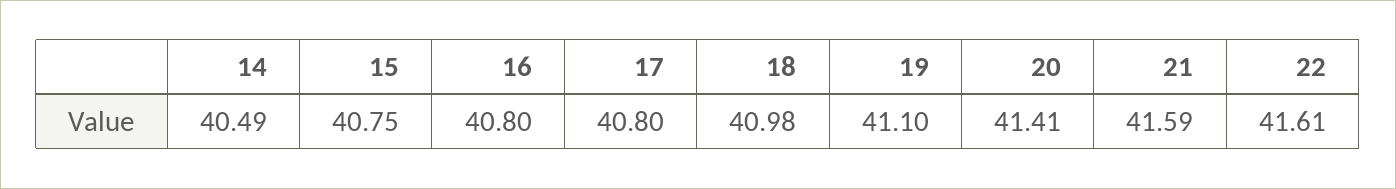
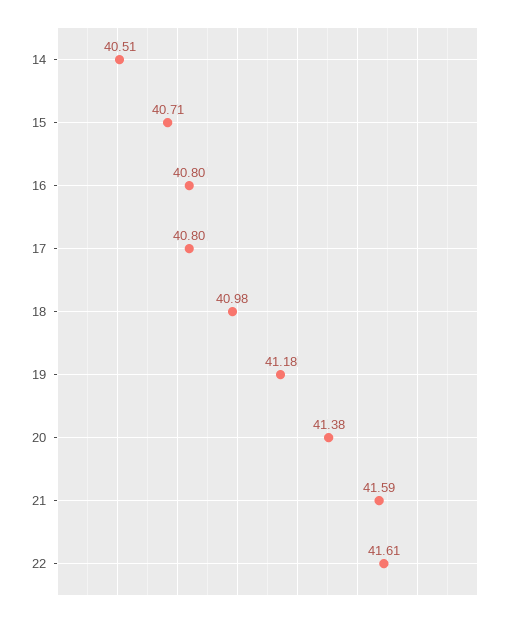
14: 40.49 -> 40.51
15: 40.75 -> 40.71
19: 41.1 -> 41.18
20: 41.41 -> 41.38

